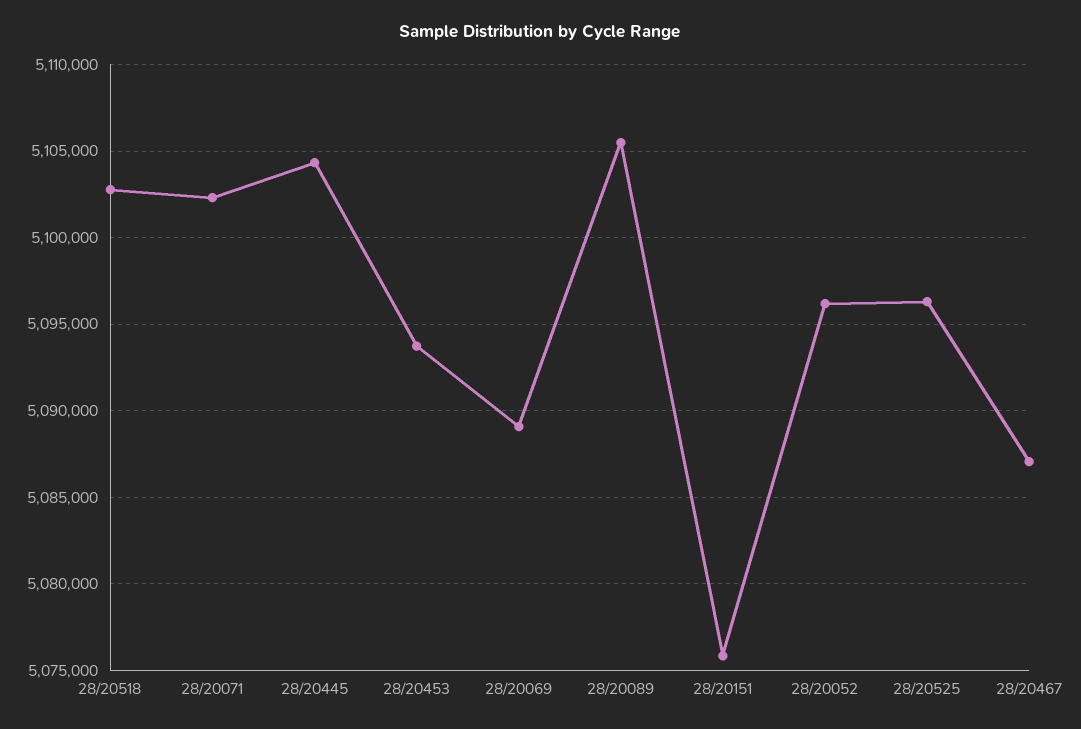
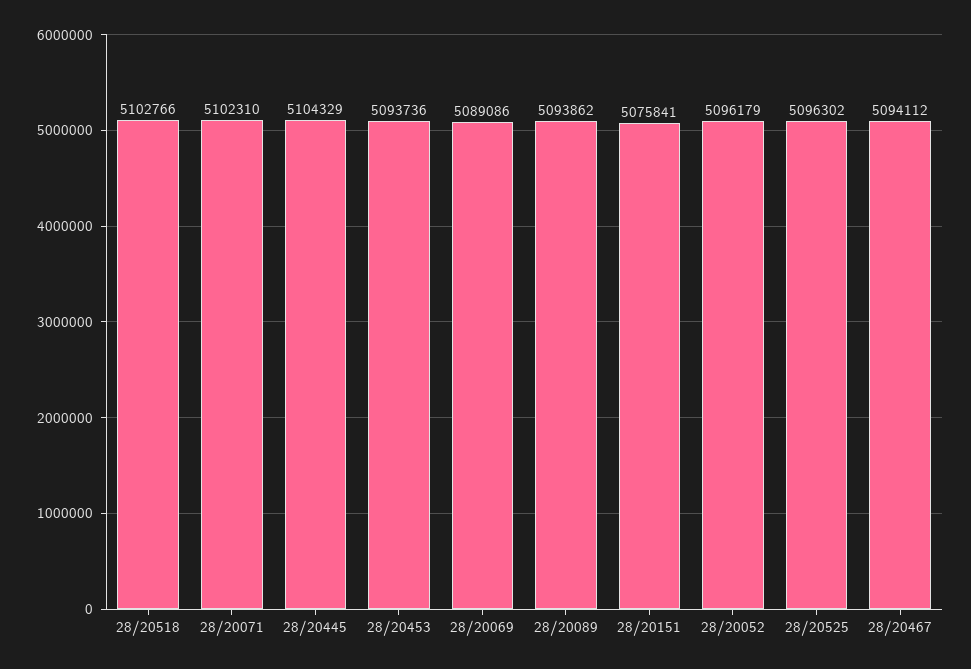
28/20089: 5105500 -> 5093862
28/20467: 5087000 -> 5094112

